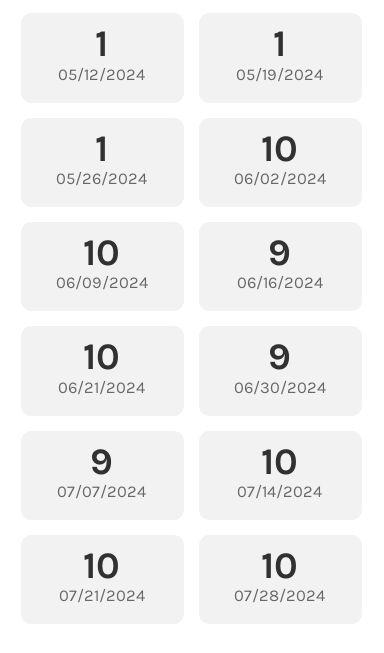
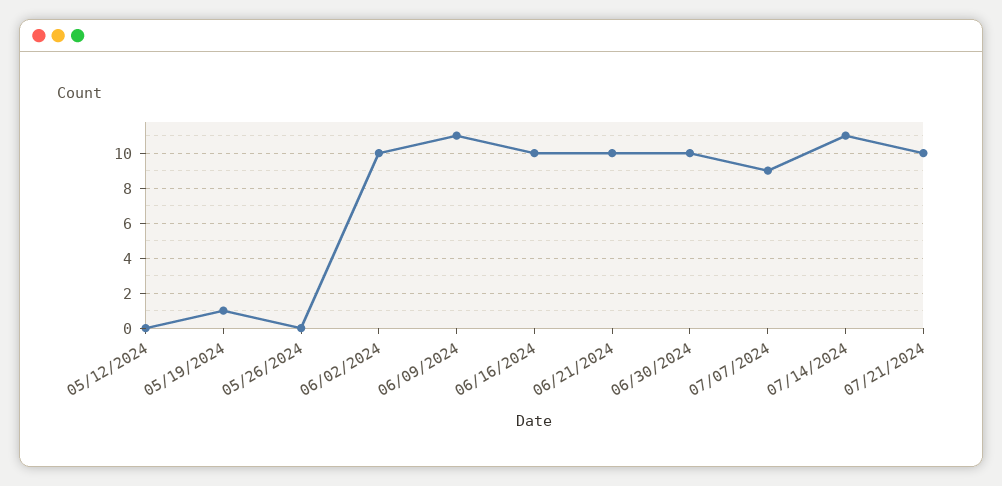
05/12/2024: 1 -> 0
05/26/2024: 1 -> 0
06/09/2024: 10 -> 11
06/16/2024: 9 -> 10
06/30/2024: 9 -> 10
07/14/2024: 10 -> 11
07/28/2024: 10 -> none

